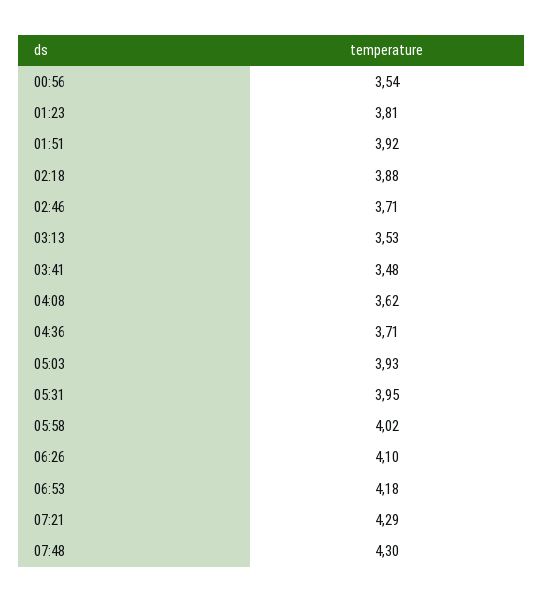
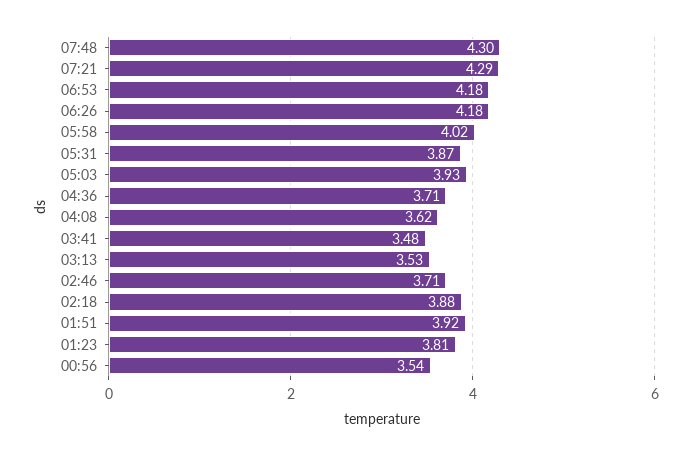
05:31: 3.95 -> 3.87
06:26: 4.1 -> 4.18

